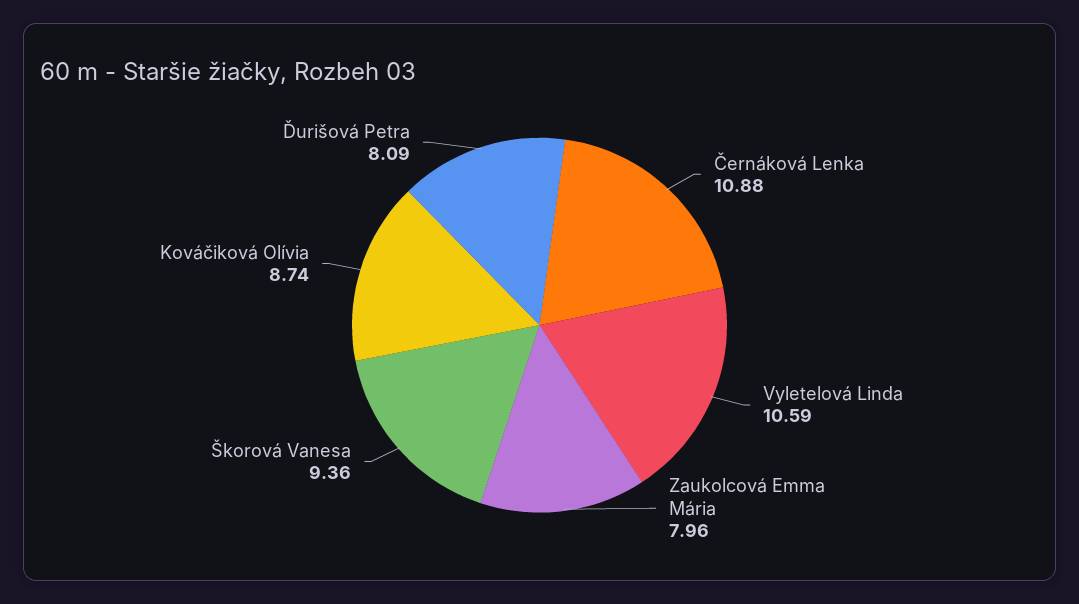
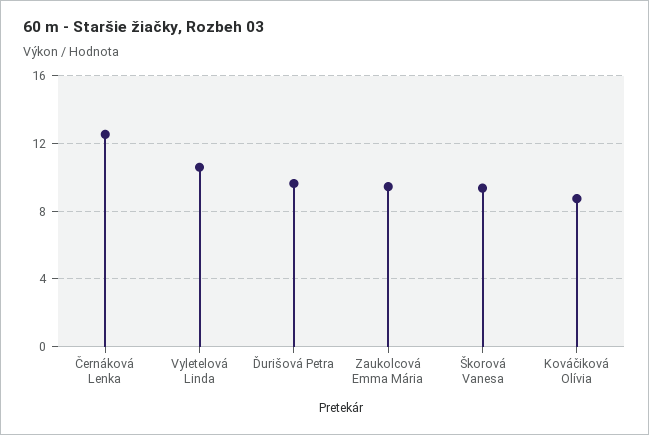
Černáková Lenka: 10.88 -> 12.5
Zaukolcová Emma Mária: 7.96 -> 9.5
Ďurišová Petra: 8.09 -> 9.5

